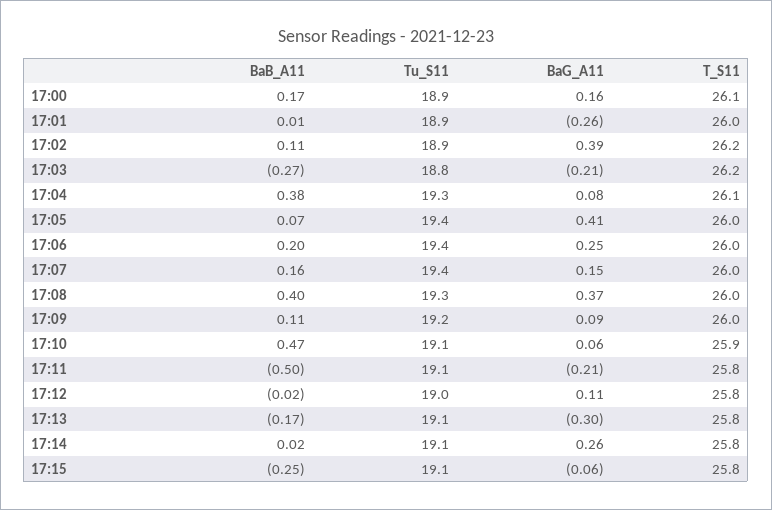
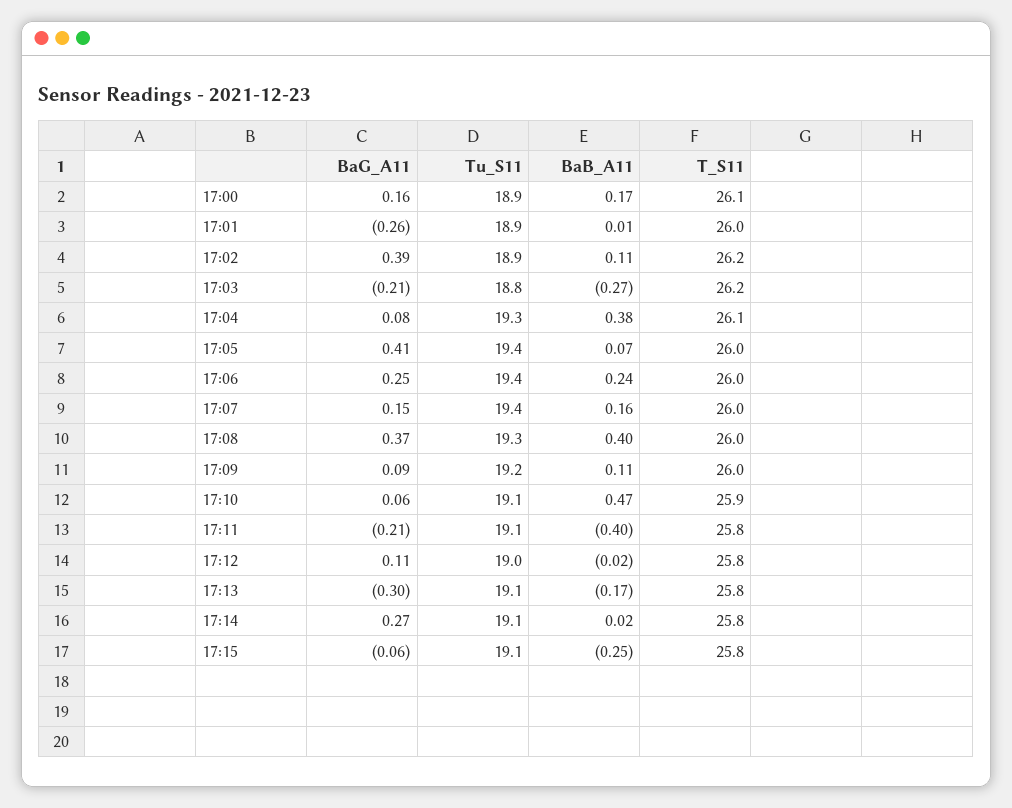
BaB_A11, 17:06: 0.2 -> 0.24
BaB_A11, 17:11: -0.5 -> -0.4
BaG_A11, 17:14: 0.26 -> 0.27

